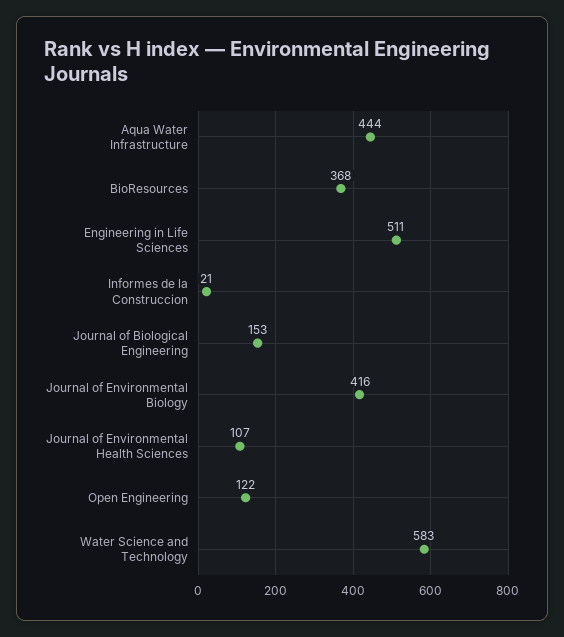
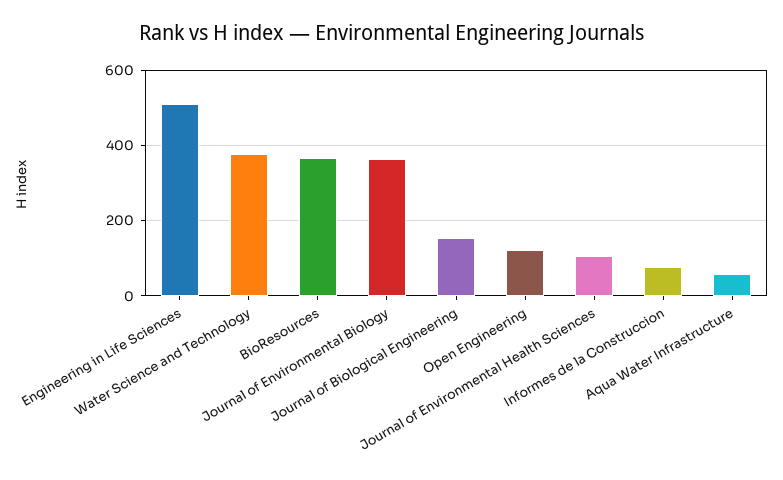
Aqua Water Infrastructure: 444 -> 60
Informes de la Construccion: 21 -> 80
Journal of Environmental Biology: 416 -> 360
Water Science and Technology: 583 -> 380

